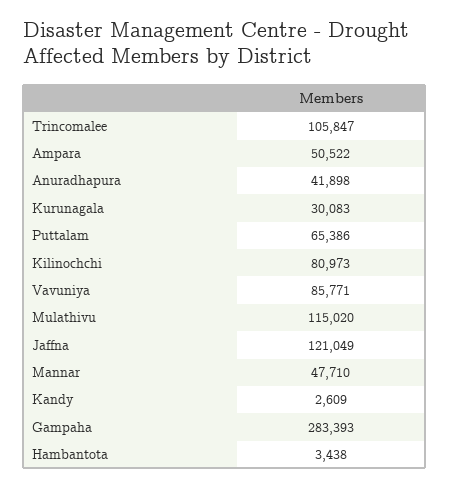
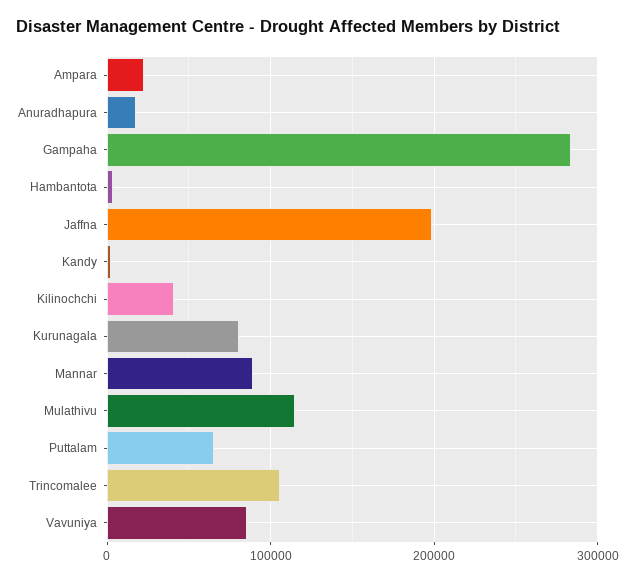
Ampara: 50522 -> 20000
Anuradhapura: 41898 -> 20000
Kurunagala: 30083 -> 80000
Kilinochchi: 80973 -> 40000
Jaffna: 121049 -> 200000
Mannar: 47710 -> 90000

